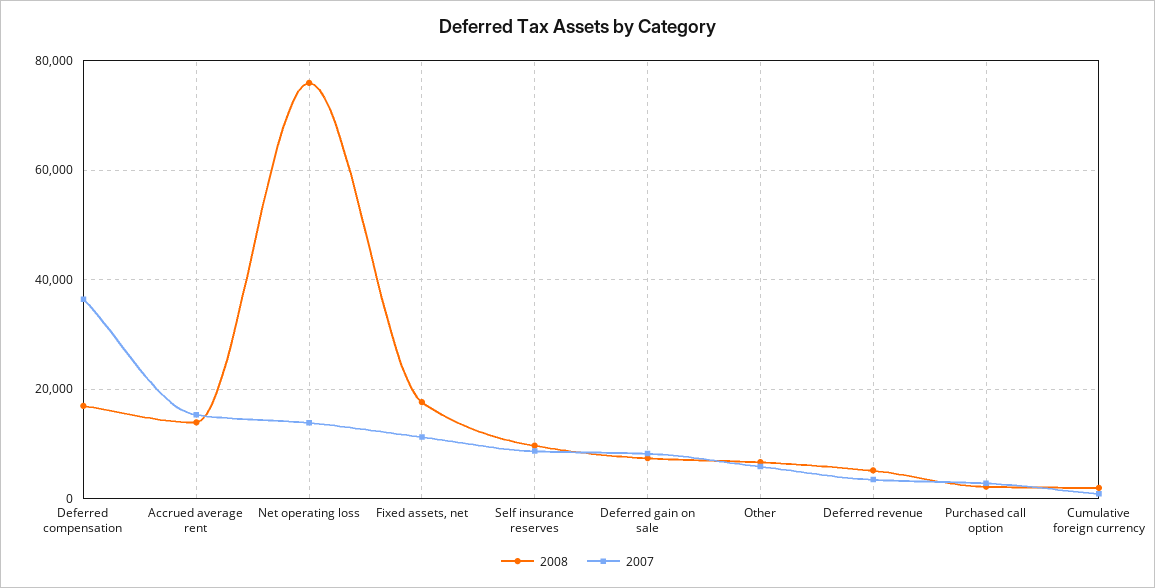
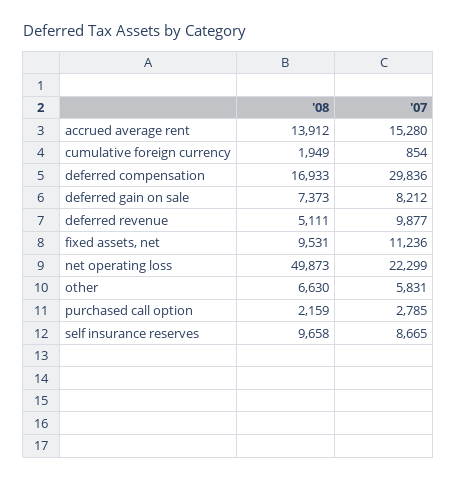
2007, Deferred compensation: 36000 -> 29836
2008, Net operating loss: 76000 -> 49873
2007, Net operating loss: 14000 -> 22299
2008, Fixed assets, net: 18000 -> 9531
2007, Deferred revenue: 4000 -> 9877

